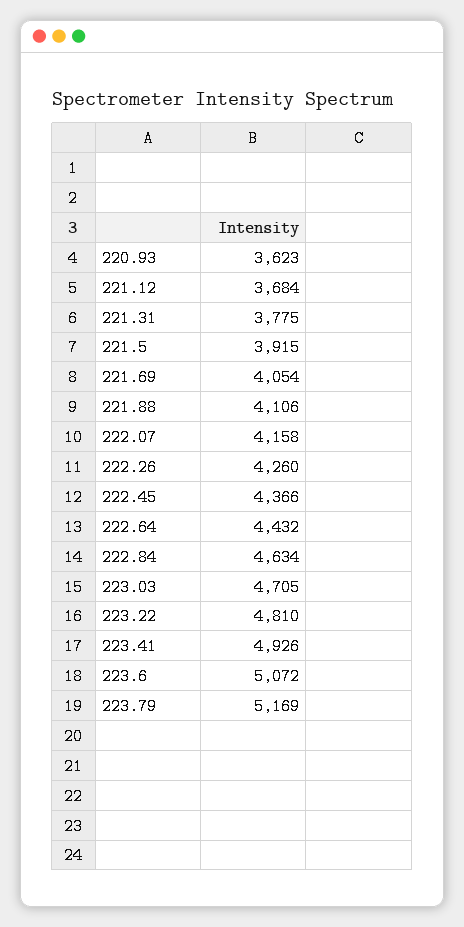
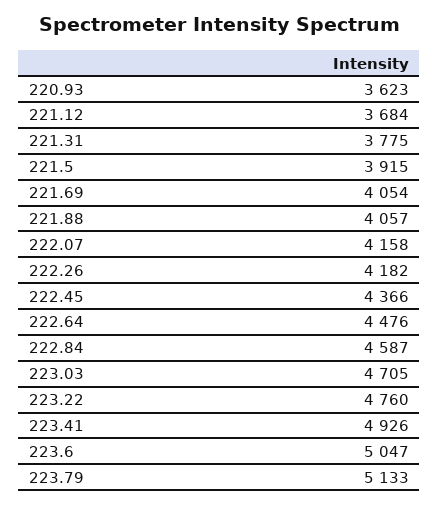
221.88: 4106 -> 4057
222.26: 4260 -> 4182
222.64: 4432 -> 4476
222.84: 4634 -> 4587
223.22: 4810 -> 4760
223.6: 5072 -> 5047
223.79: 5169 -> 5133

